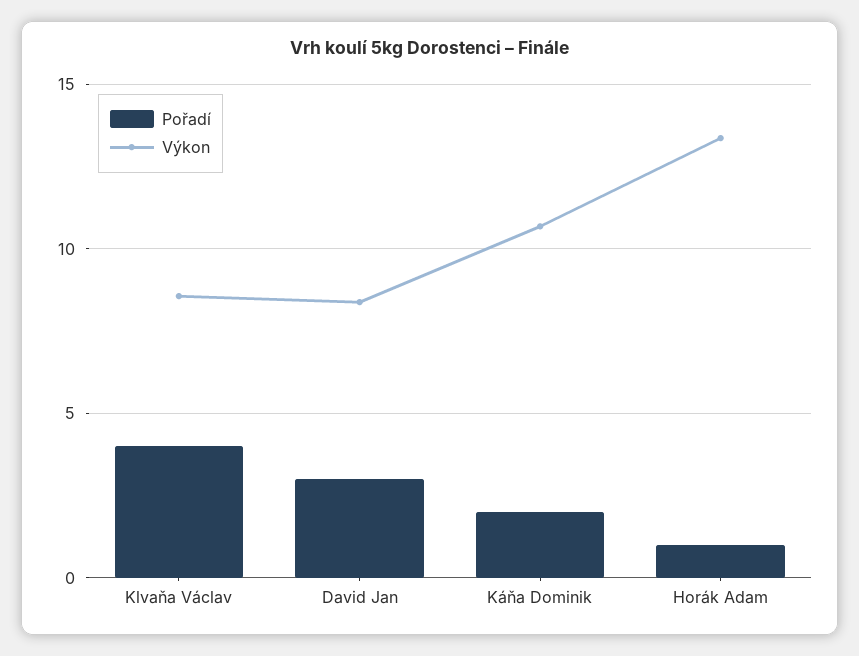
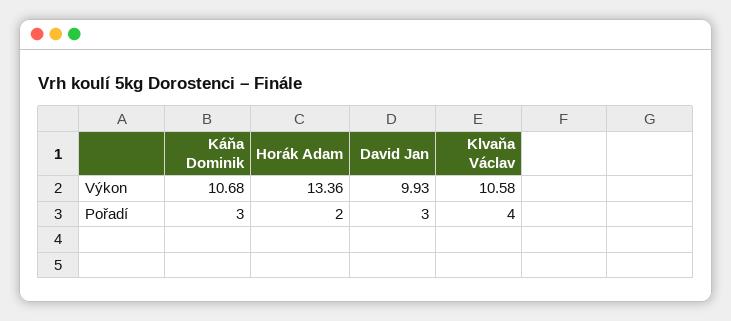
Výkon, Klvaňa Václav: 8.5 -> 10.58
Výkon, David Jan: 8.5 -> 9.93
Pořadí, Káňa Dominik: 2 -> 3
Pořadí, Horák Adam: 1 -> 2

